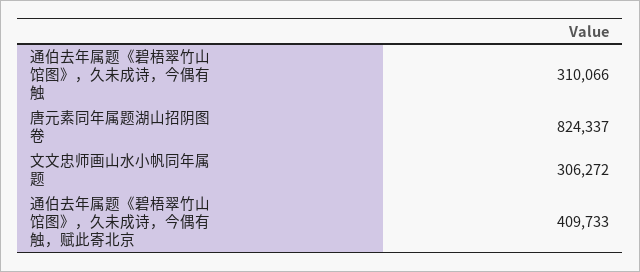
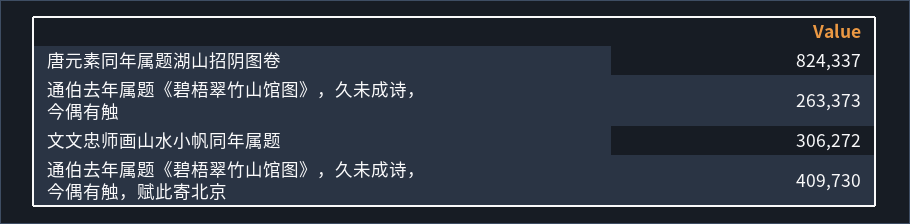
通伯去年属题《碧梧翠竹山馆图》，久未成诗，今偶有触: 310066 -> 263373
通伯去年属题《碧梧翠竹山馆图》，久未成诗，今偶有触，赋此寄北京: 409733 -> 409730

